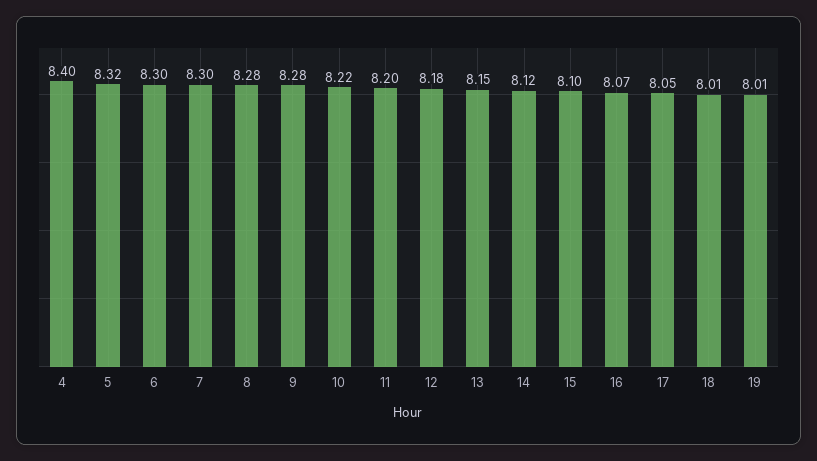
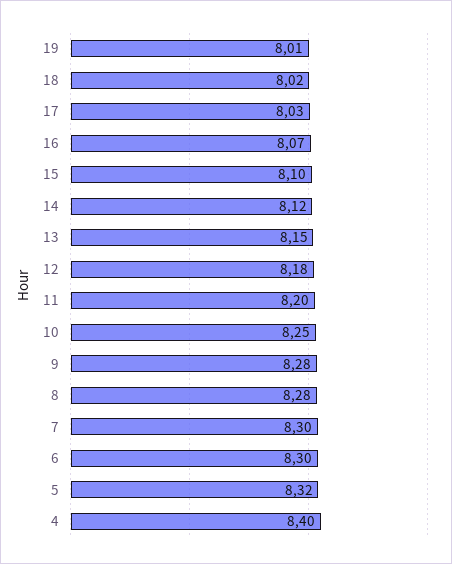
10: 8.22 -> 8.25
17: 8.05 -> 8.03
18: 8.01 -> 8.02

